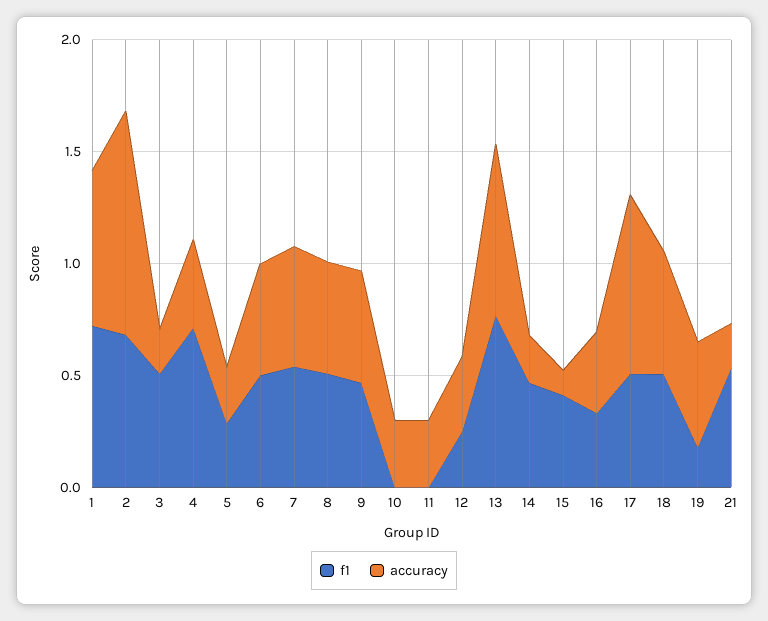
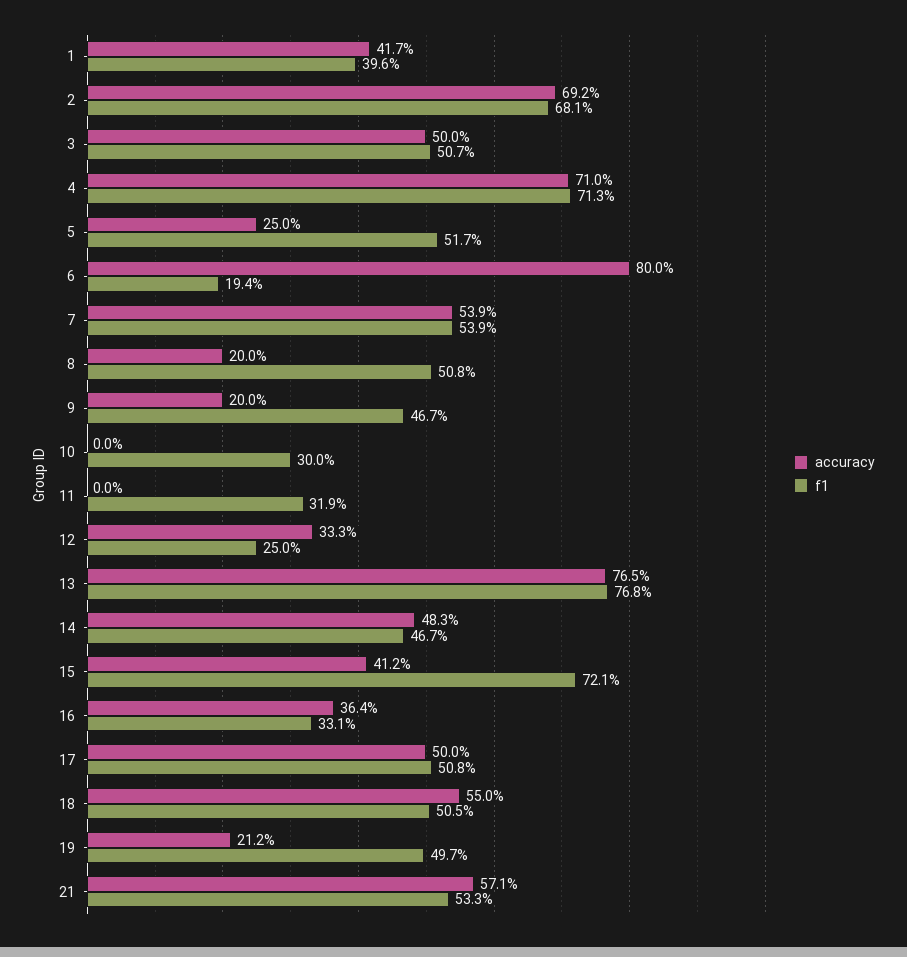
f1, 1: 0.7 -> 0.396
accuracy, 1: 0.7 -> 0.417
accuracy, 2: 1 -> 0.692
accuracy, 3: 0.2 -> 0.5
accuracy, 4: 0.4 -> 0.71
f1, 5: 0.3 -> 0.517
f1, 6: 0.5 -> 0.194
accuracy, 6: 0.5 -> 0.8
accuracy, 8: 0.5 -> 0.2
accuracy, 9: 0.5 -> 0.2
f1, 10: 0 -> 0.3
accuracy, 10: 0.3 -> 0
f1, 11: 0 -> 0.319
accuracy, 11: 0.3 -> 0
accuracy, 14: 0.2 -> 0.483
f1, 15: 0.4 -> 0.721
accuracy, 15: 0.1 -> 0.412
accuracy, 17: 0.8 -> 0.5
f1, 19: 0.2 -> 0.497
accuracy, 19: 0.5 -> 0.212
accuracy, 21: 0.2 -> 0.571

